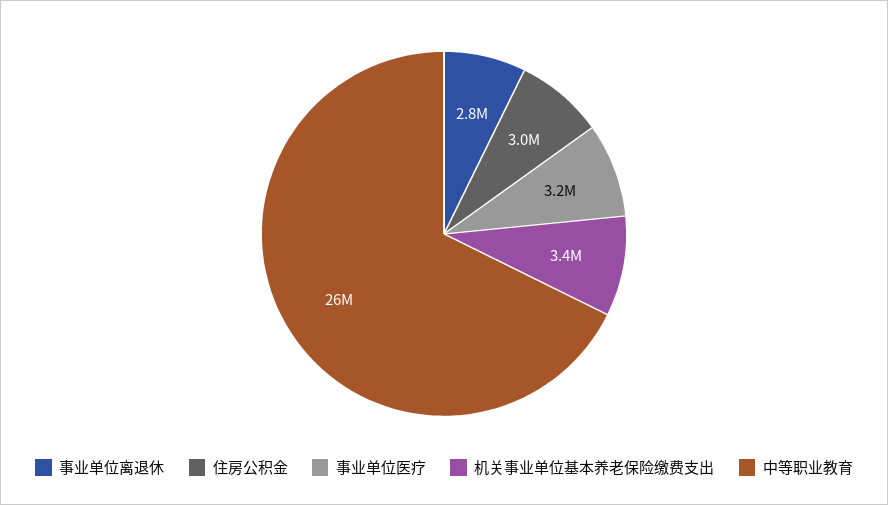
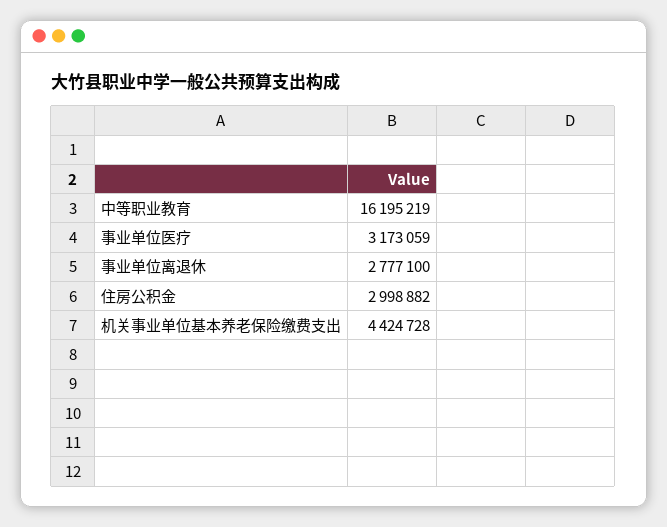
机关事业单位基本养老保险缴费支出: 3400000 -> 4424728
中等职业教育: 26000000 -> 16195219

